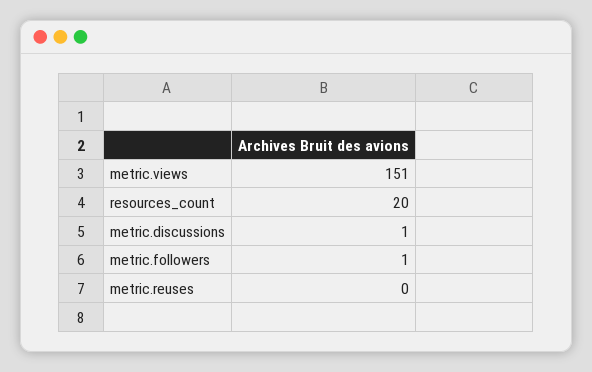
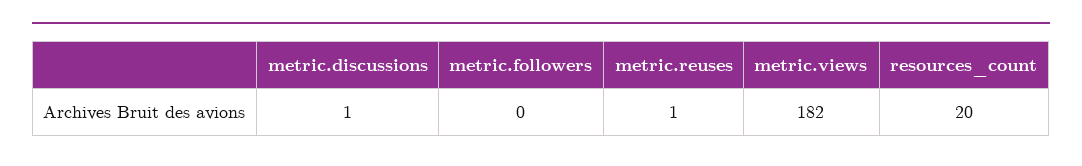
metric.views: 151 -> 182
metric.followers: 1 -> 0
metric.reuses: 0 -> 1

